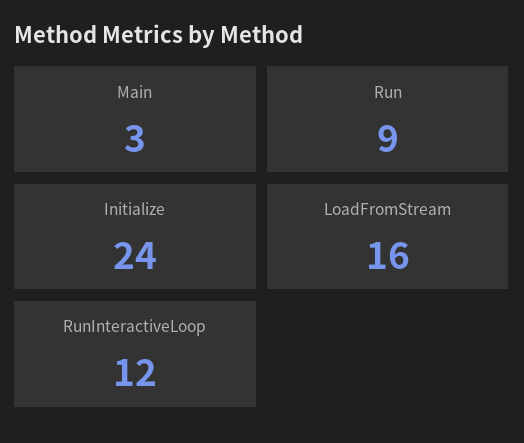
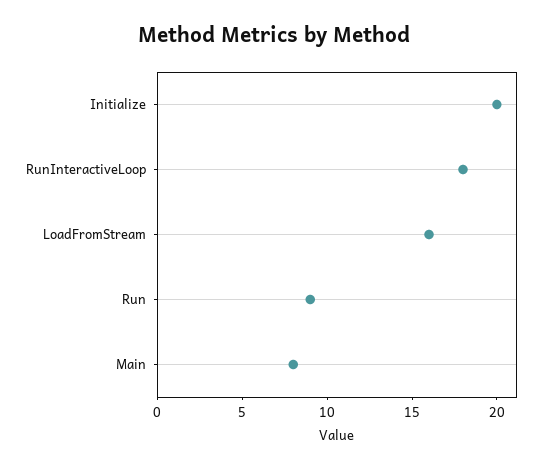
Main: 3 -> 8
Initialize: 24 -> 20
RunInteractiveLoop: 12 -> 18

